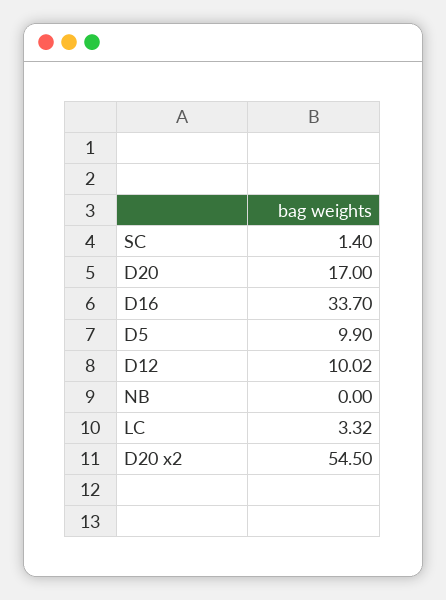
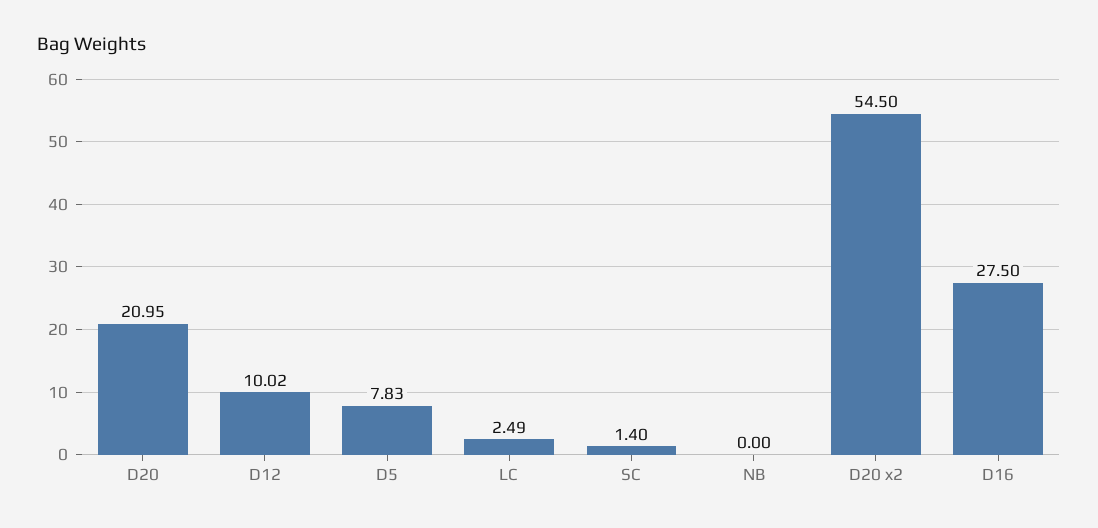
D20: 17 -> 20.95
D16: 33.7 -> 27.5
D5: 9.9 -> 7.83
LC: 3.32 -> 2.49

